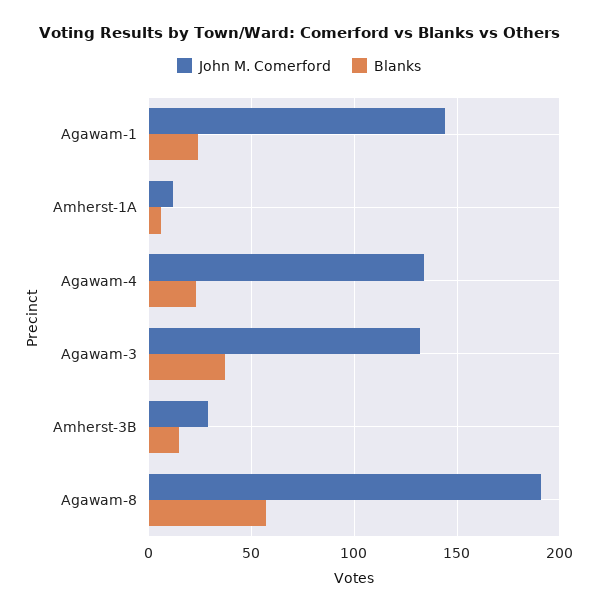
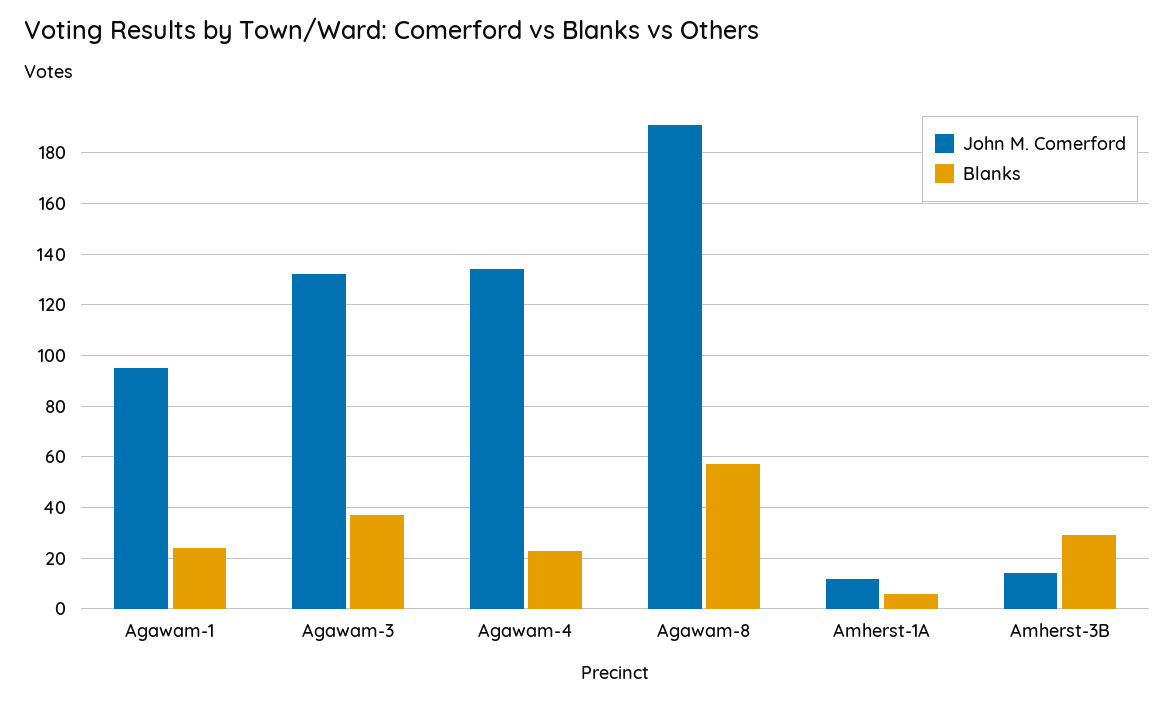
John M. Comerford, Agawam-1: 145 -> 95
John M. Comerford, Amherst-3B: 30 -> 15
Blanks, Amherst-3B: 15 -> 30

